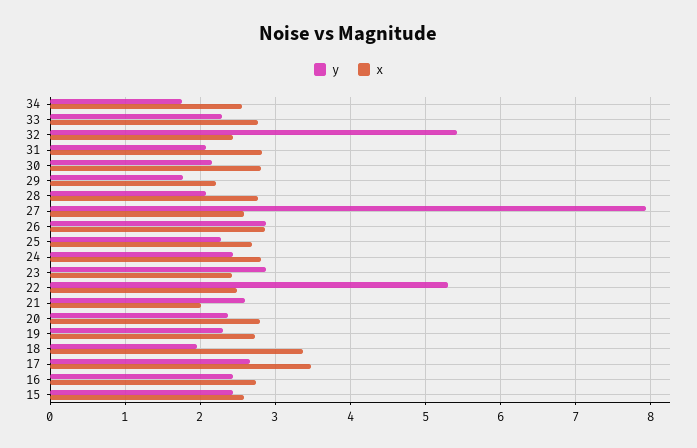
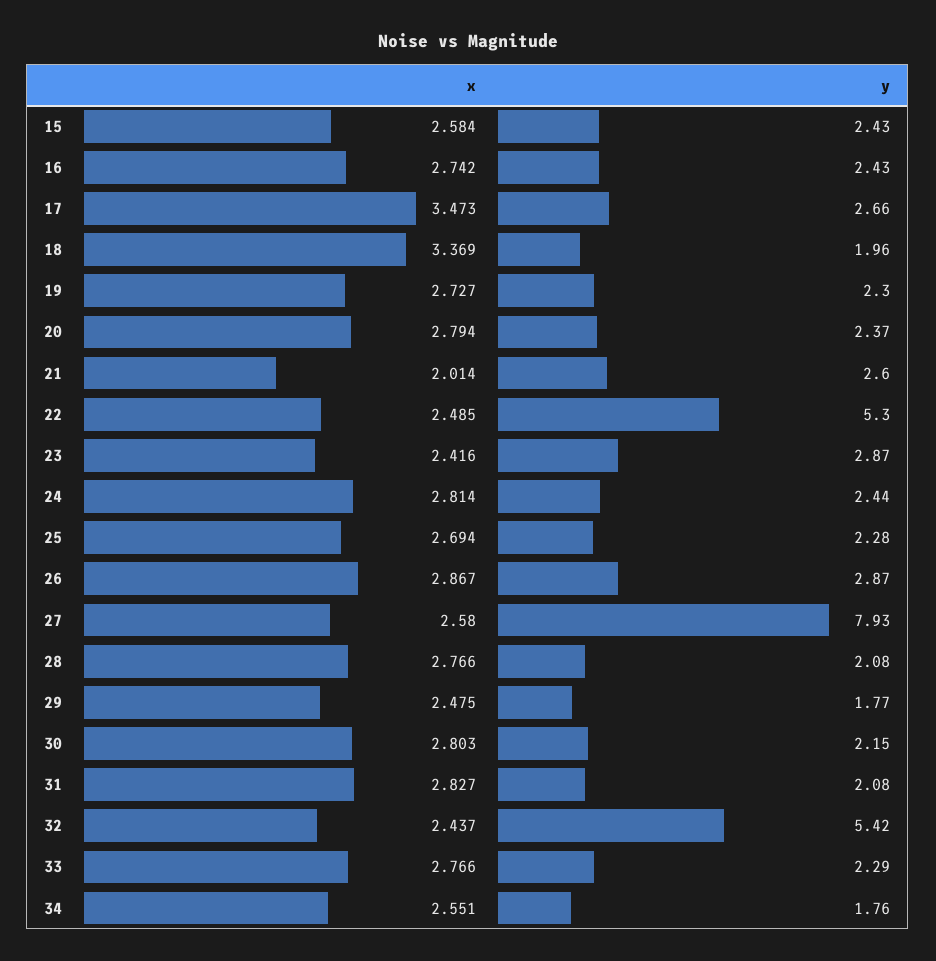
x, 29: 2.2 -> 2.475

